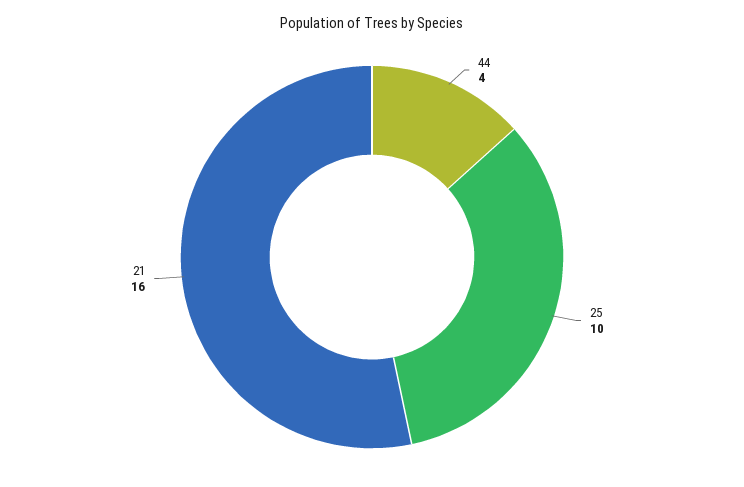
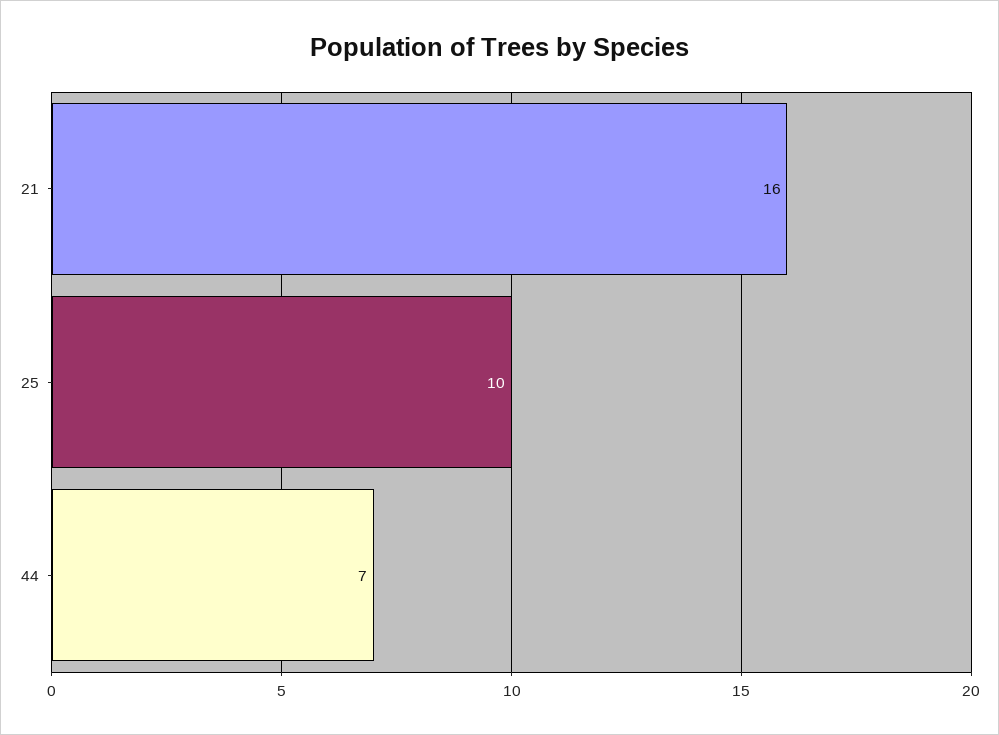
44: 4 -> 7

